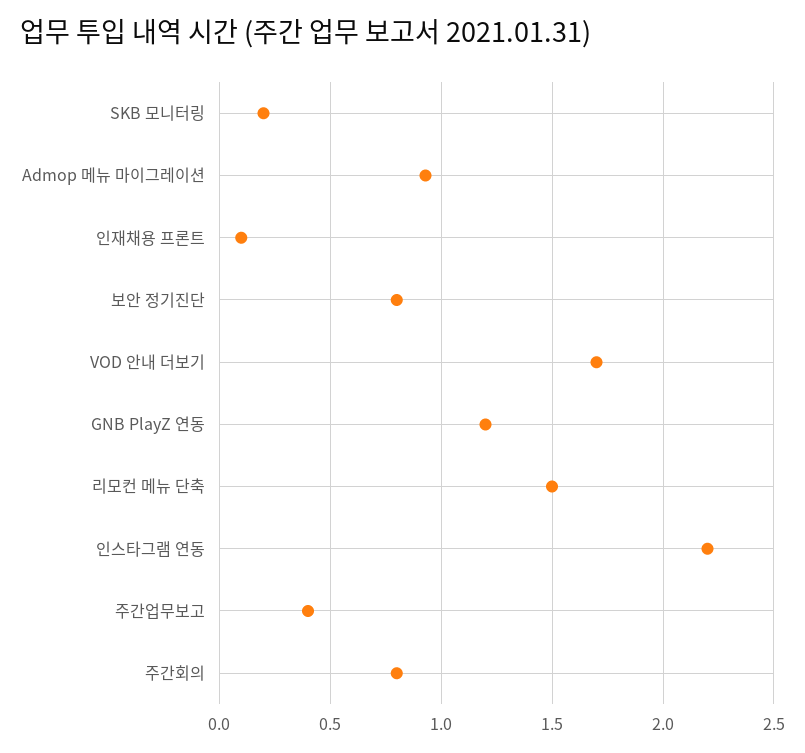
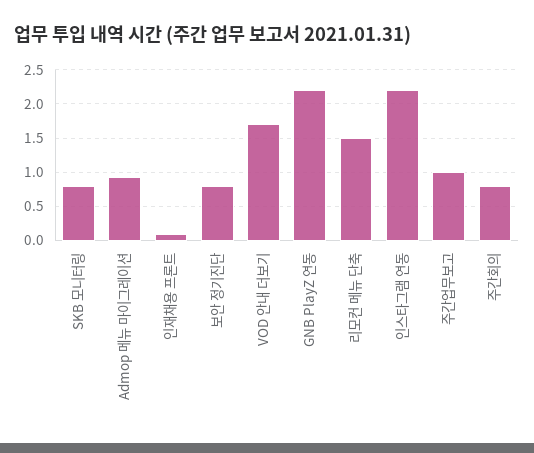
SKB 모니터링: 0.2 -> 0.8
GNB PlayZ 연동: 1.2 -> 2.2
주간업무보고: 0.4 -> 1

